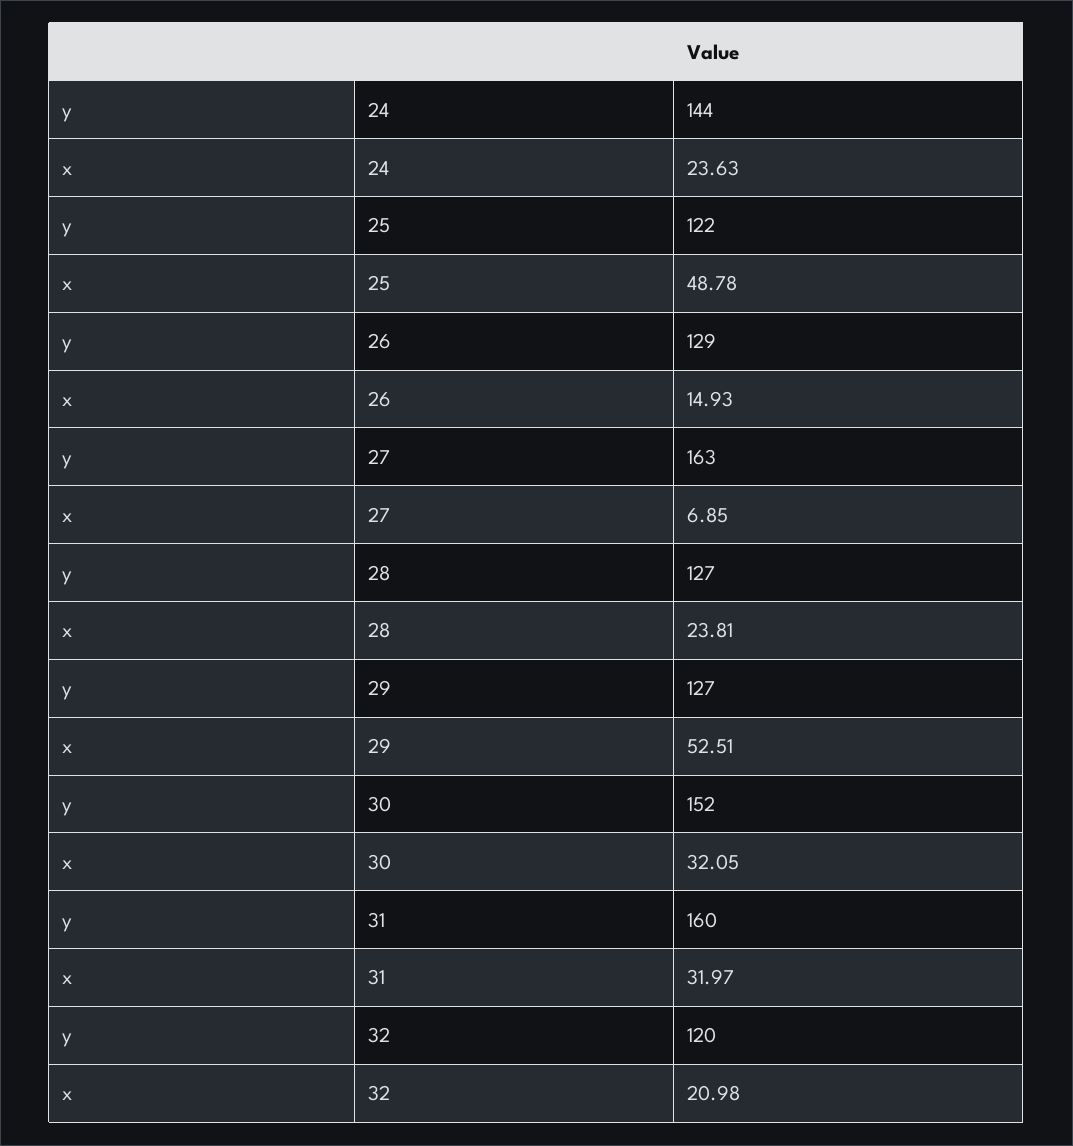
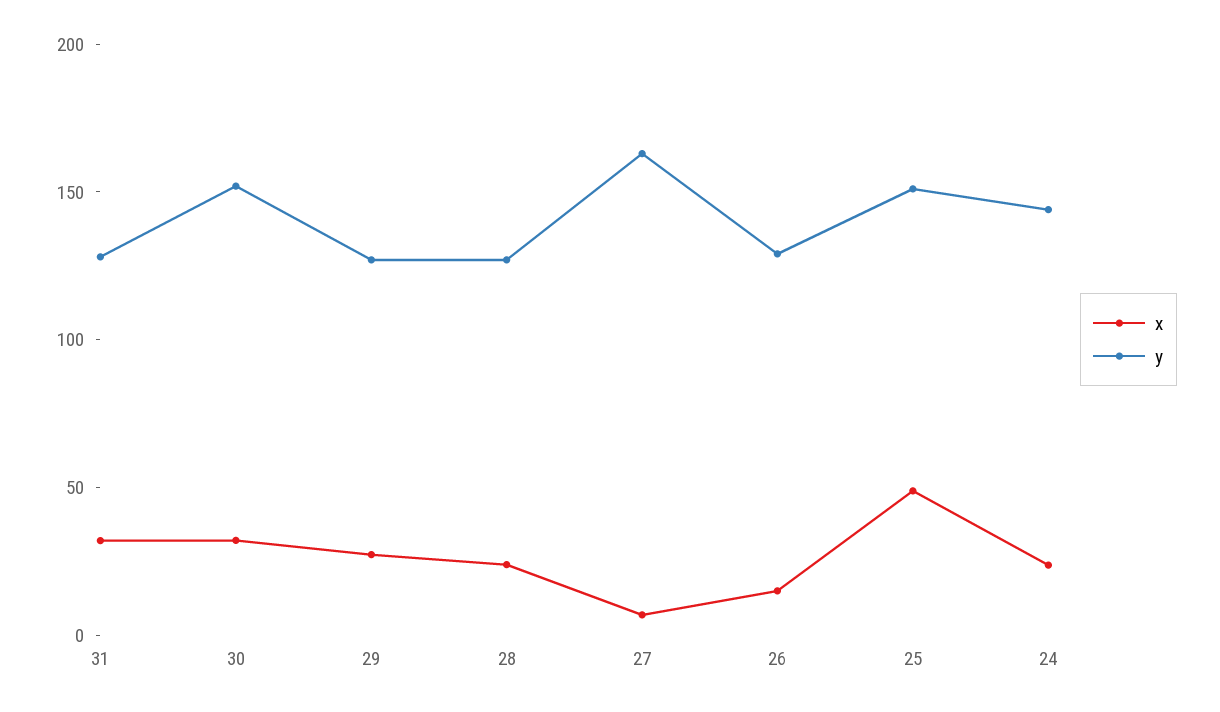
y, 25: 122 -> 150
x, 29: 52.51 -> 30
y, 31: 160 -> 130
y, 32: 120 -> none
x, 32: 20.98 -> none

